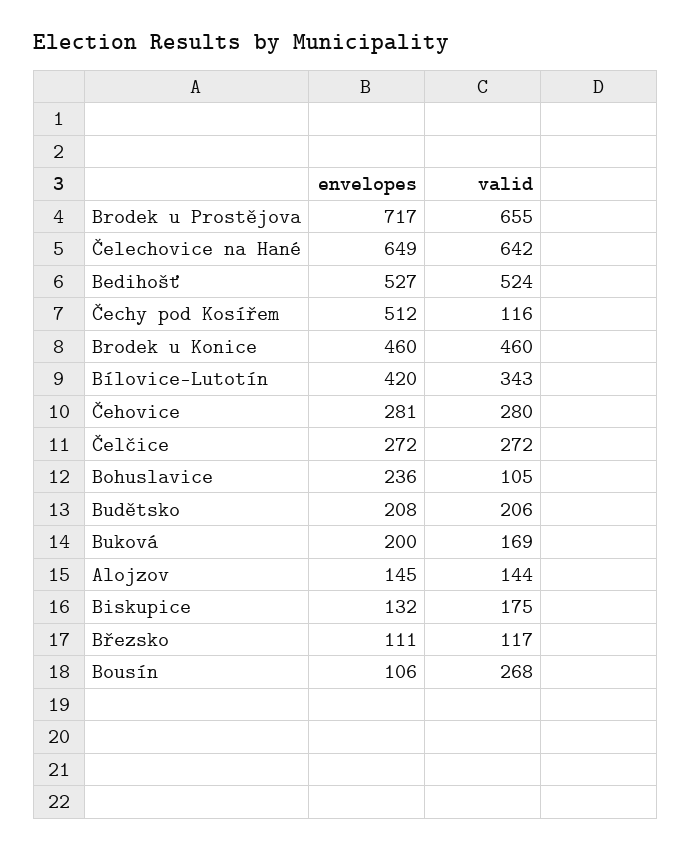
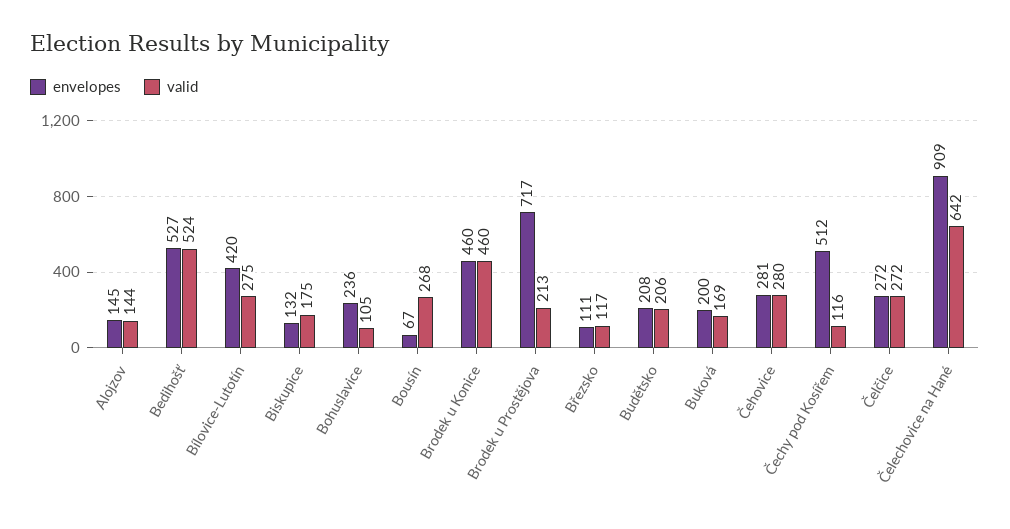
valid, Brodek u Prostějova: 655 -> 213
envelopes, Čelechovice na Hané: 649 -> 909
valid, Bílovice-Lutotín: 343 -> 275
envelopes, Bousín: 106 -> 67

